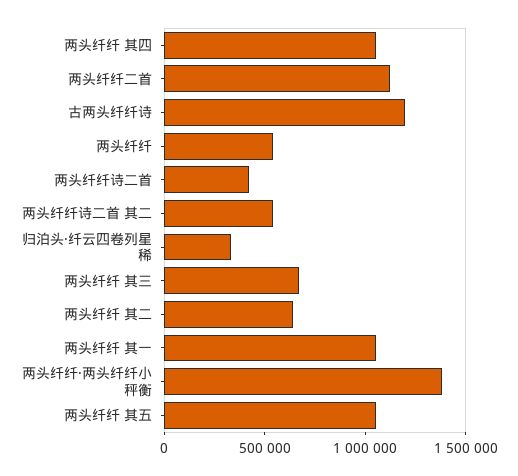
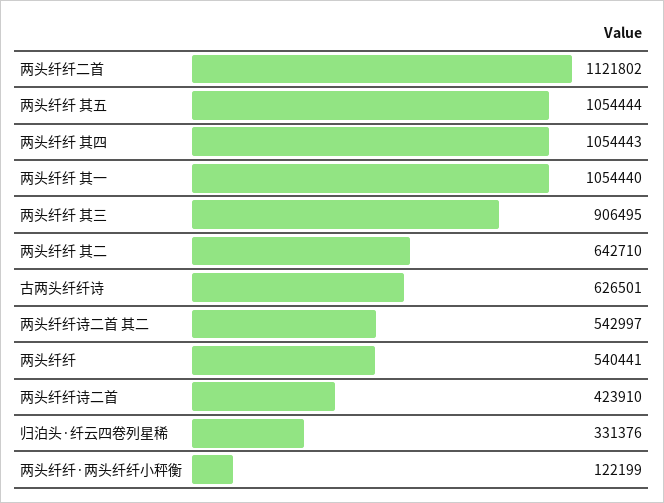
古两头纤纤诗: 1200000 -> 626501
两头纤纤 其三: 700000 -> 906495
两头纤纤·两头纤纤小秤衡: 1400000 -> 122199

